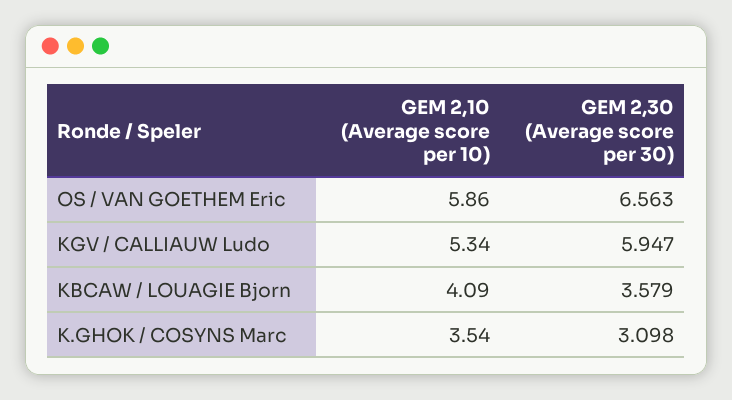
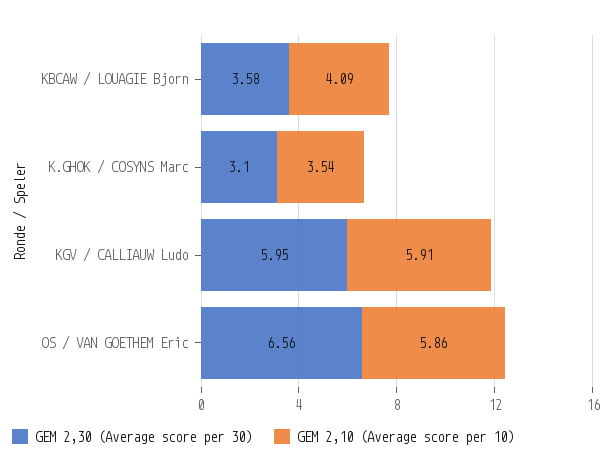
GEM 2,10 (Average score per 10), KGV / CALLIAUW Ludo: 5.34 -> 5.91

